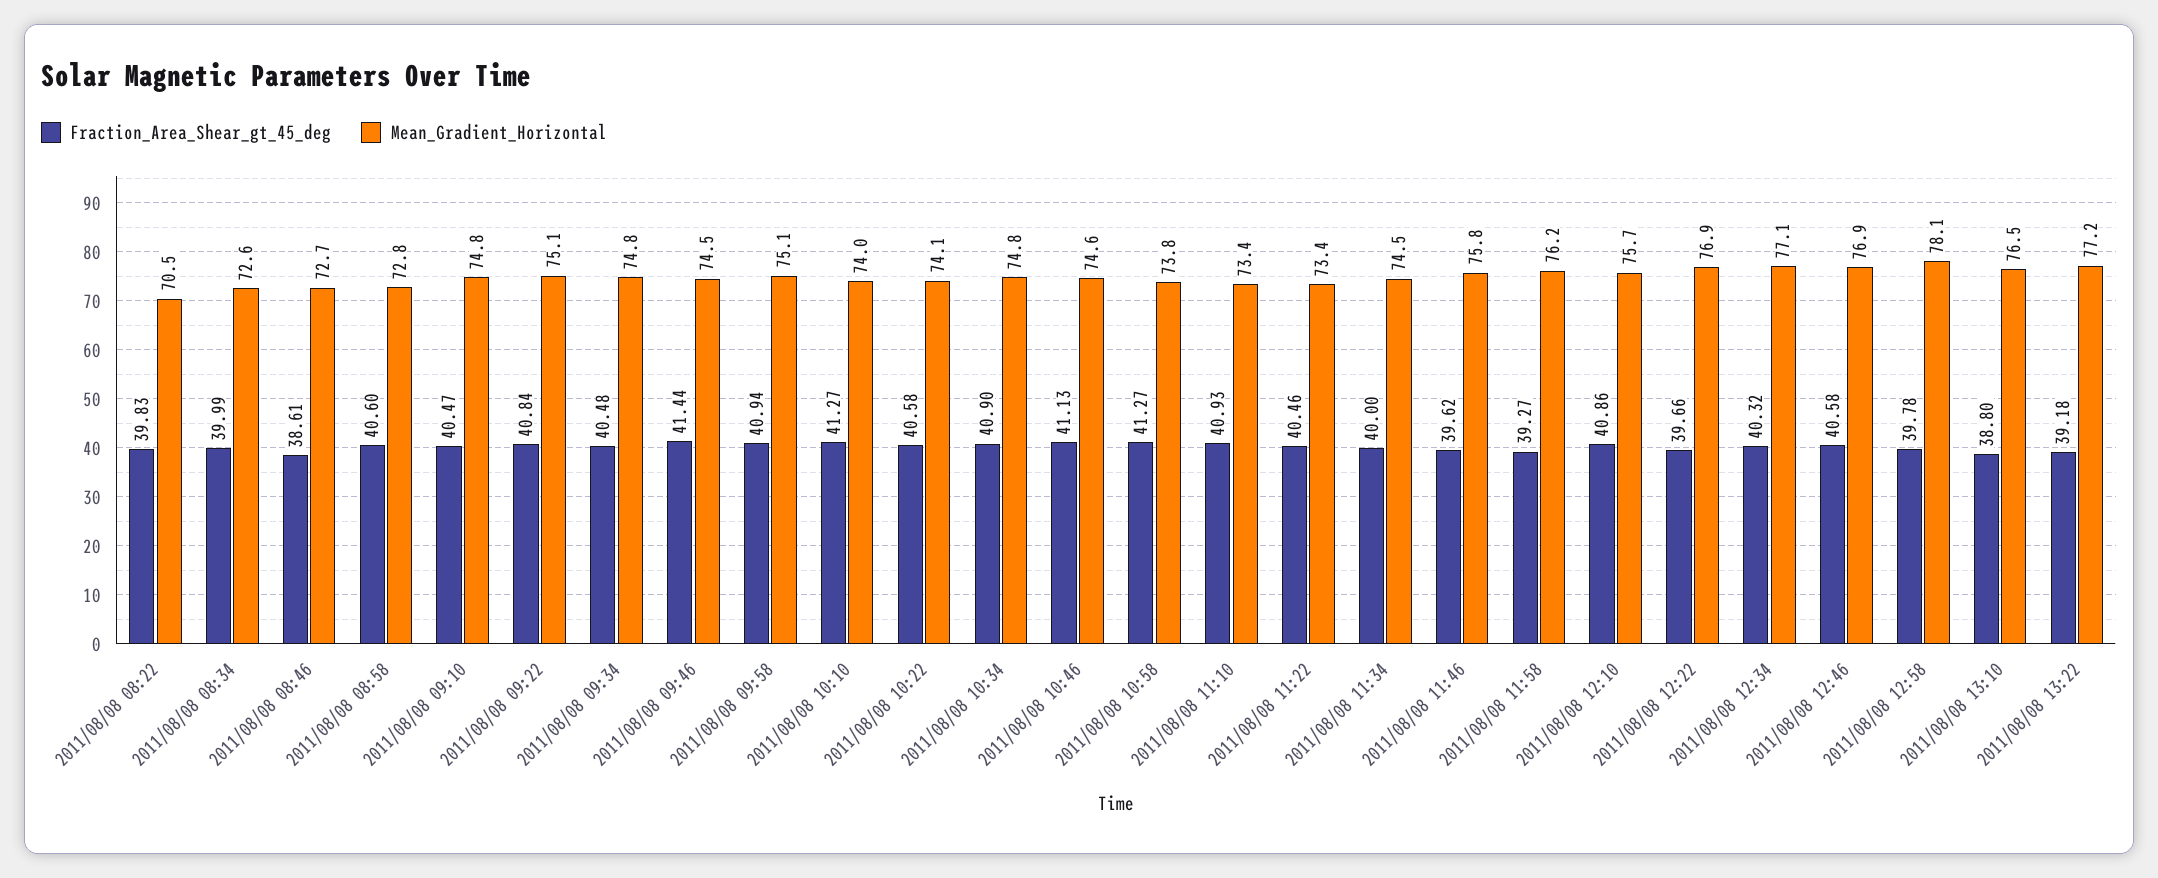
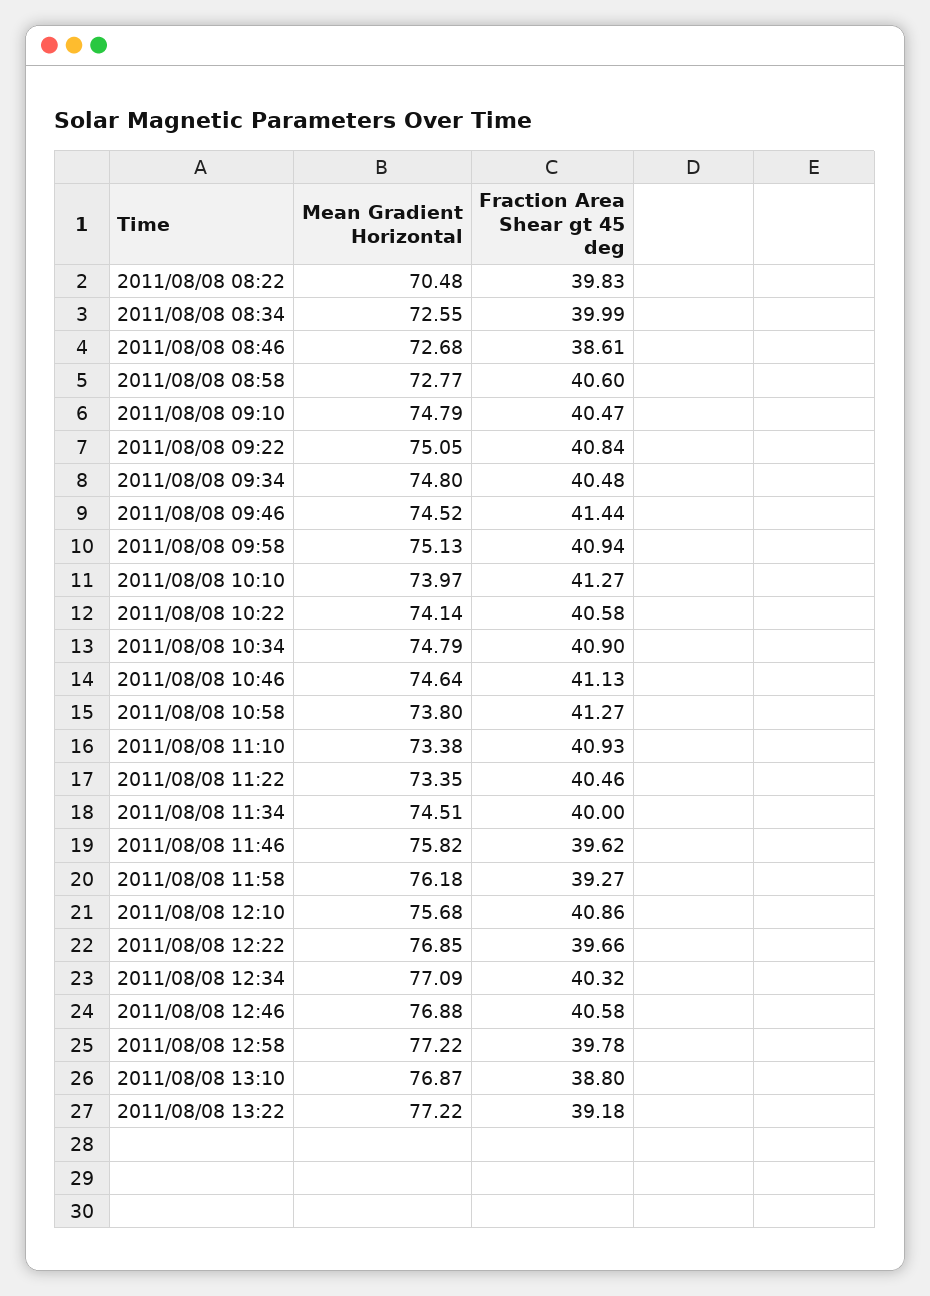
Mean_Gradient_Horizontal, 2011/08/08 12:58: 78.1 -> 77.22
Mean_Gradient_Horizontal, 2011/08/08 13:10: 76.5 -> 76.87

